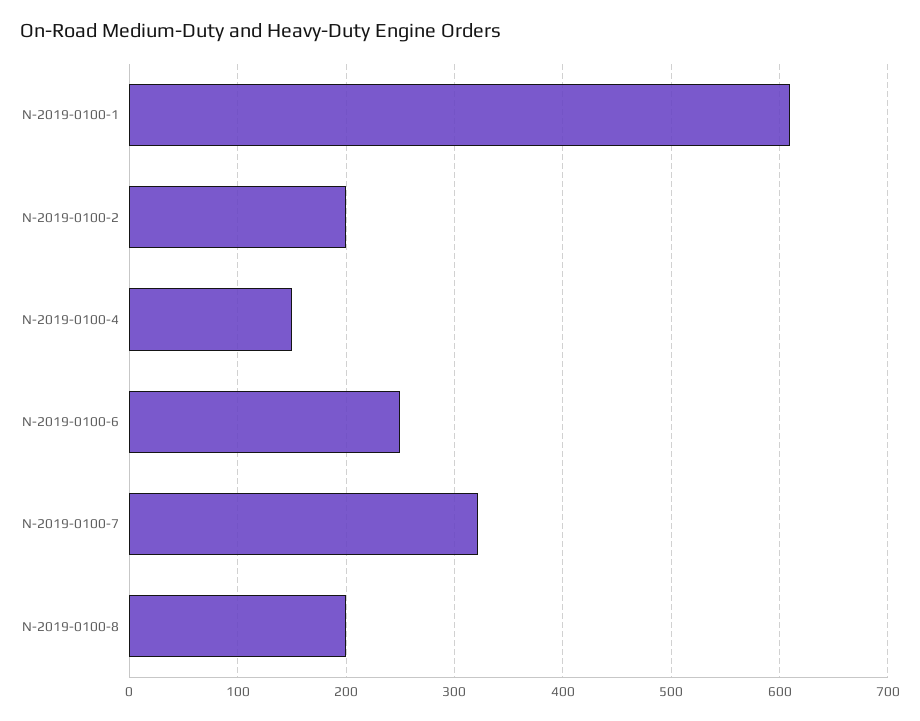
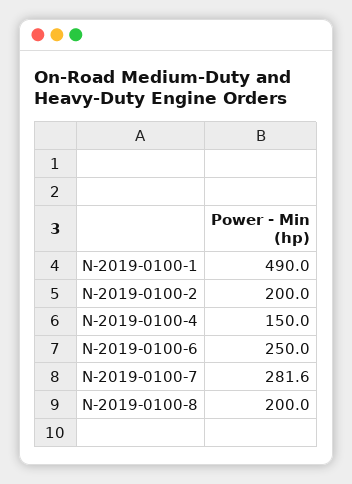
N-2019-0100-1: 610 -> 490
N-2019-0100-7: 320 -> 281.6

